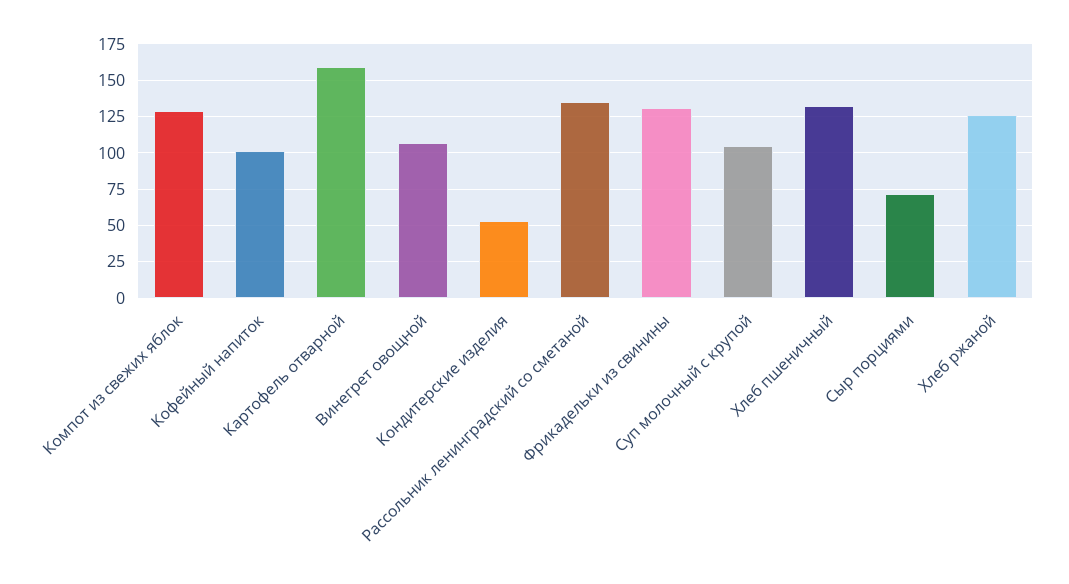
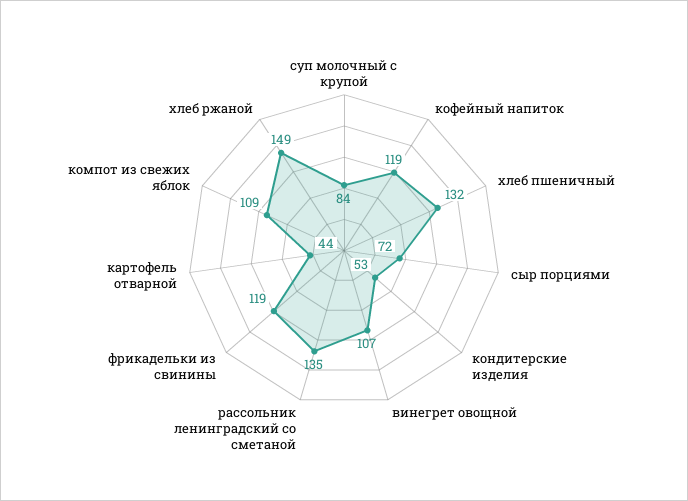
Компот из свежих яблок: 130 -> 109
Кофейный напиток: 100 -> 119
Картофель отварной: 160 -> 44
Фрикадельки из свинины: 130 -> 119
Суп молочный с крупой: 105 -> 84
Хлеб ржаной: 125 -> 149

